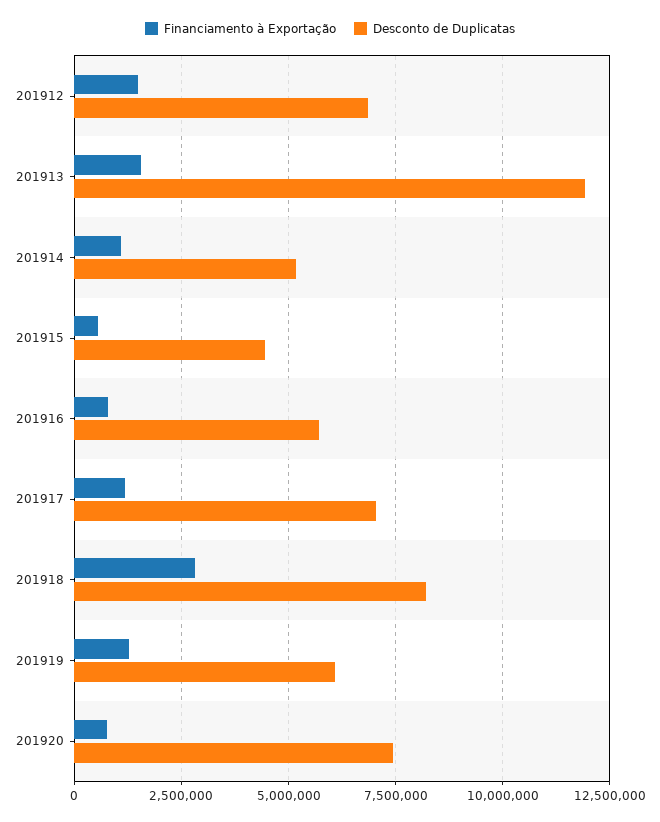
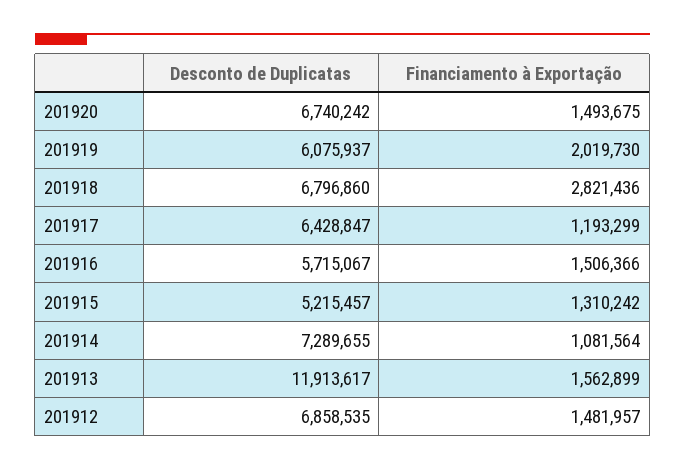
Desconto de Duplicatas, 201914: 5250000 -> 7289655
Financiamento à Exportação, 201915: 500000 -> 1310242
Desconto de Duplicatas, 201915: 4500000 -> 5215457
Financiamento à Exportação, 201916: 750000 -> 1506366
Desconto de Duplicatas, 201917: 7000000 -> 6428847
Desconto de Duplicatas, 201918: 8250000 -> 6796860
Financiamento à Exportação, 201919: 1250000 -> 2019730
Financiamento à Exportação, 201920: 750000 -> 1493675
Desconto de Duplicatas, 201920: 7500000 -> 6740242

